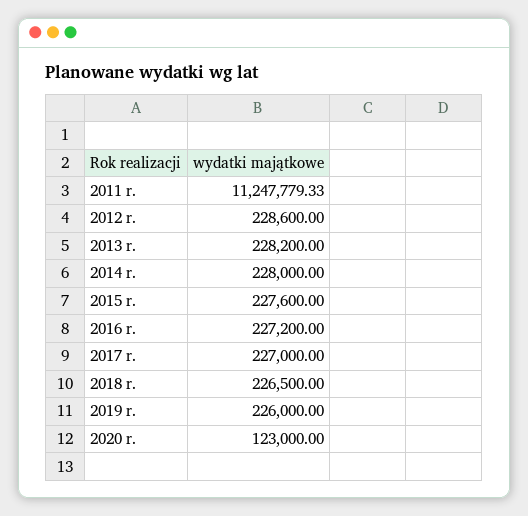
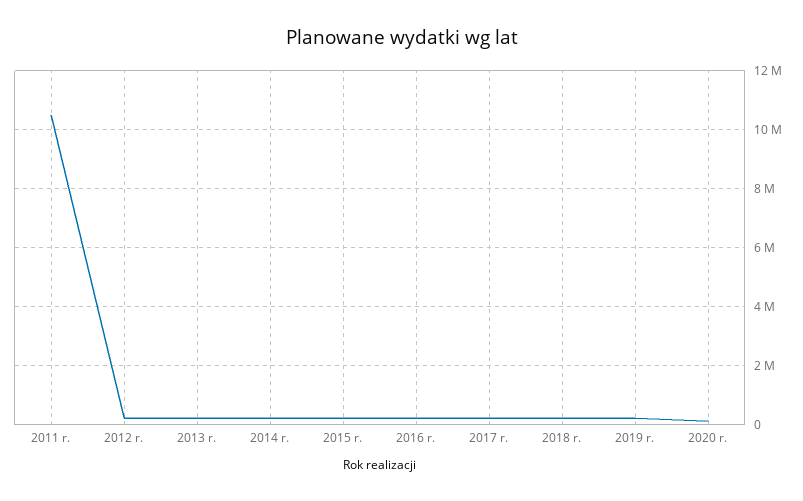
2011 r.: 11247779.33 -> 10500000

